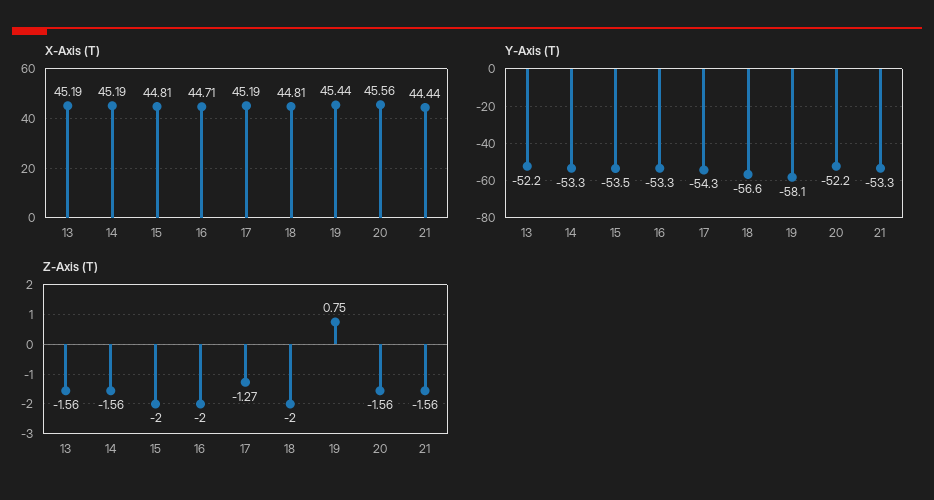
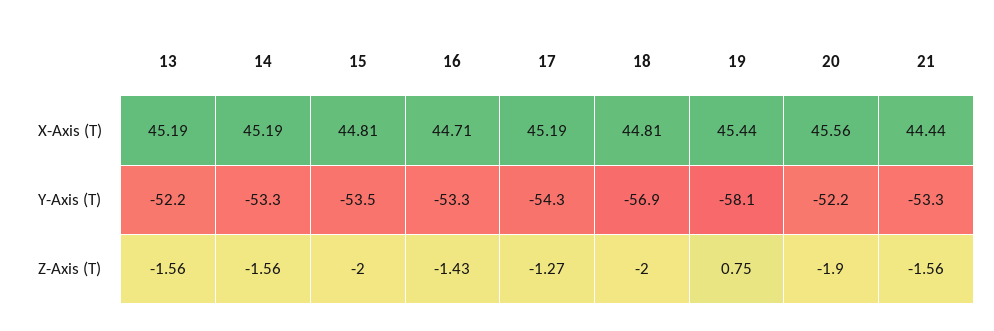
Y-Axis (T), 18: -56.6 -> -56.9
Z-Axis (T), 16: -2 -> -1.43
Z-Axis (T), 20: -1.56 -> -1.9

